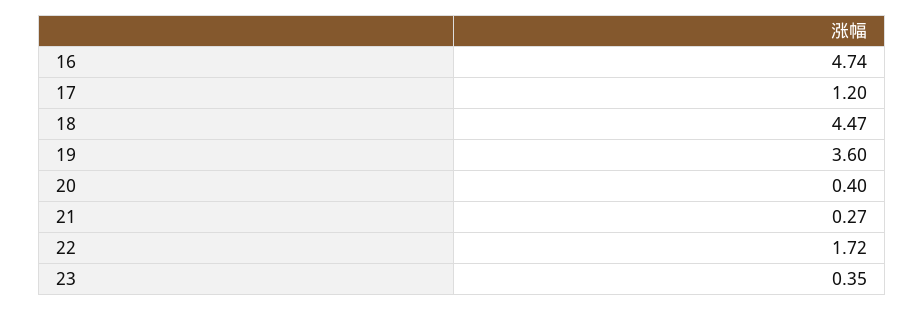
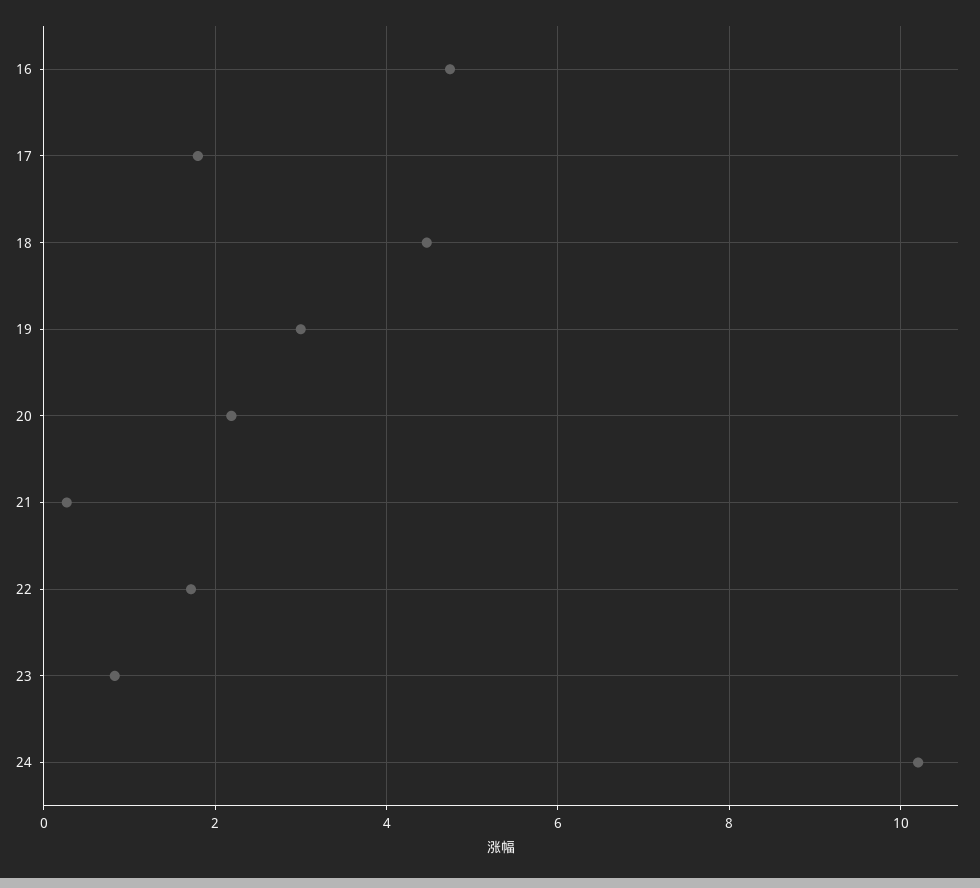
17: 1.2 -> 1.8
19: 3.6 -> 3
20: 0.4 -> 2.2
23: 0.35 -> 0.8
24: none -> 10.2

